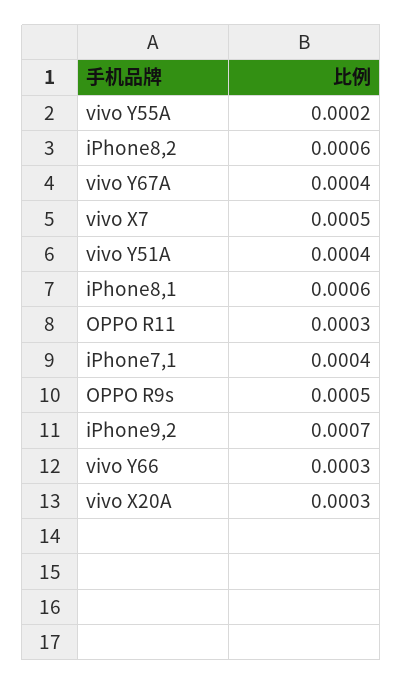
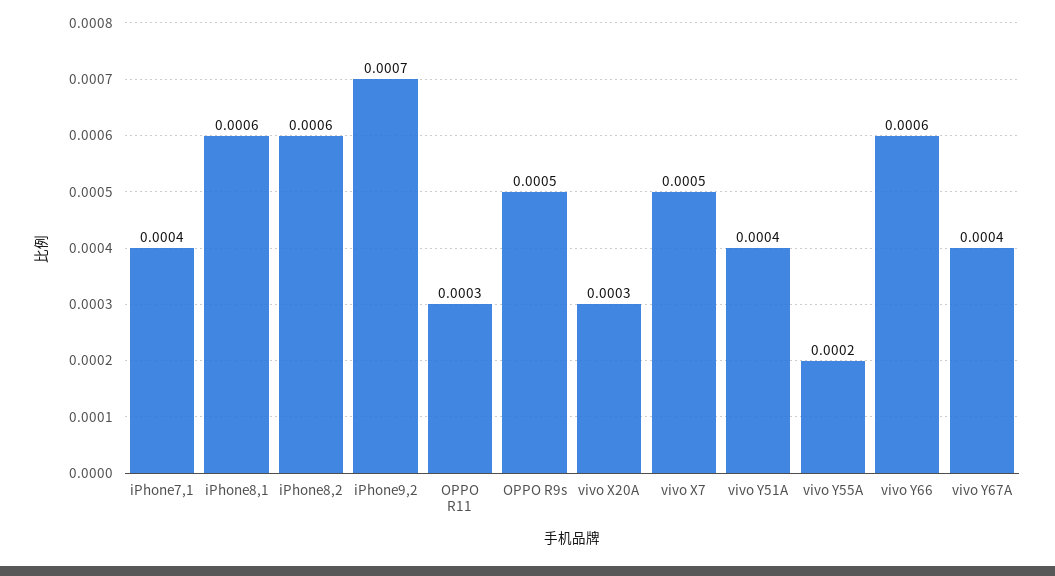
vivo Y66: 0.0003 -> 0.0006

